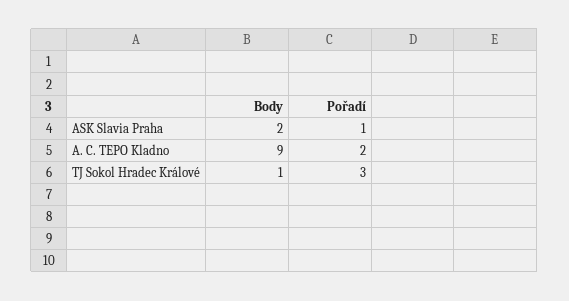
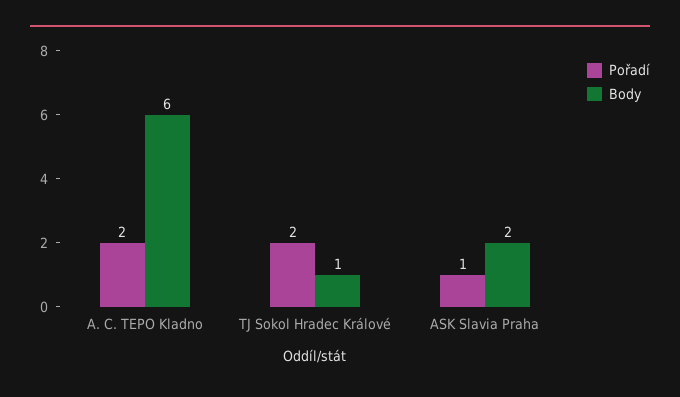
Body, A. C. TEPO Kladno: 9 -> 6
Pořadí, TJ Sokol Hradec Králové: 3 -> 2

